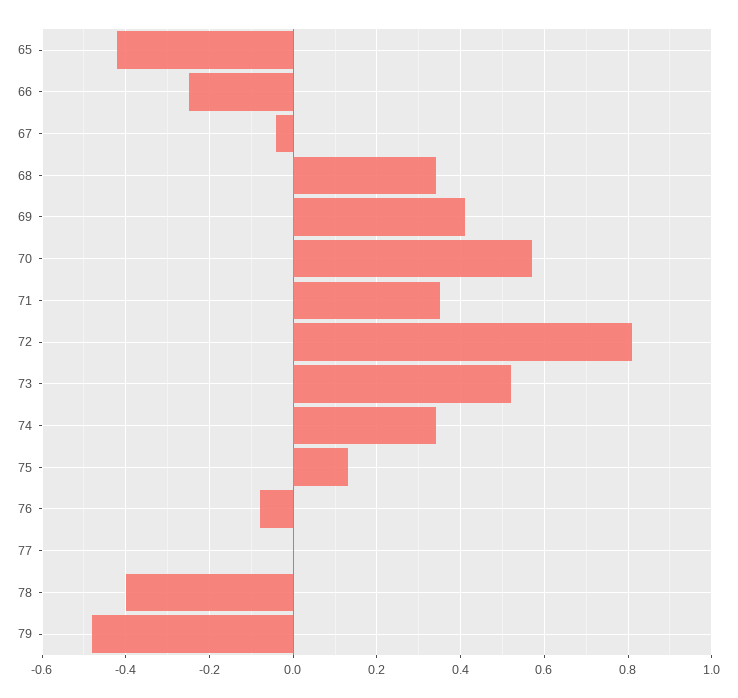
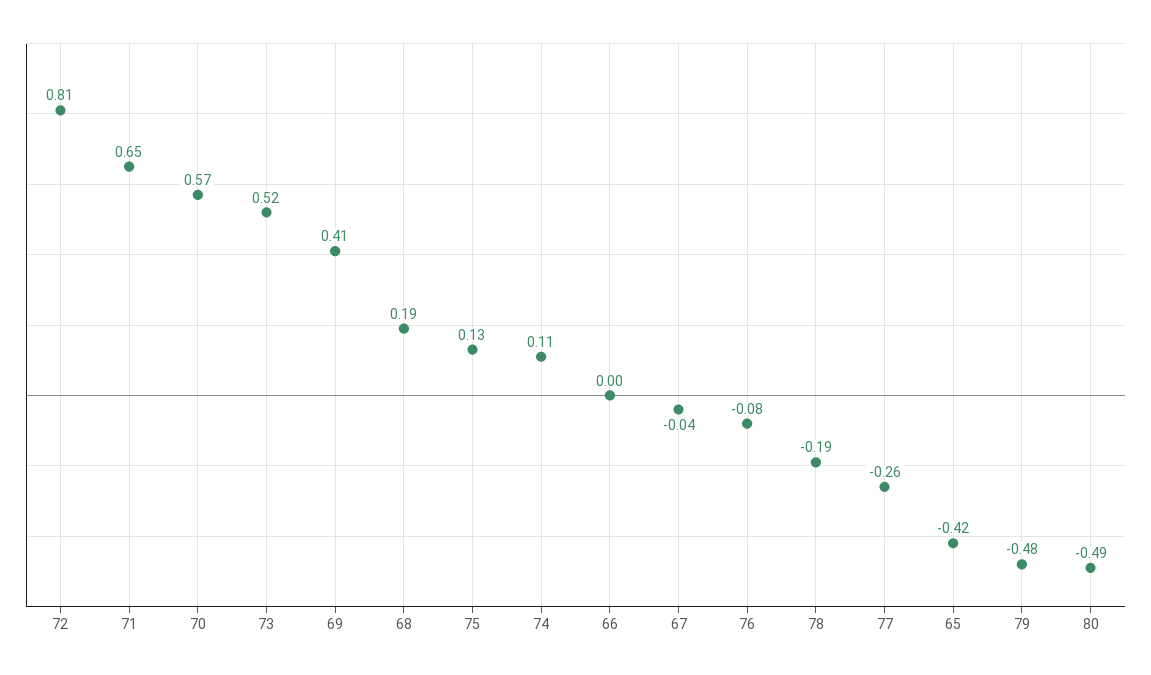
66: -0.25 -> 0
68: 0.35 -> 0.19
71: 0.35 -> 0.65
74: 0.35 -> 0.11
77: 0 -> -0.26
78: -0.4 -> -0.19
80: none -> -0.49

